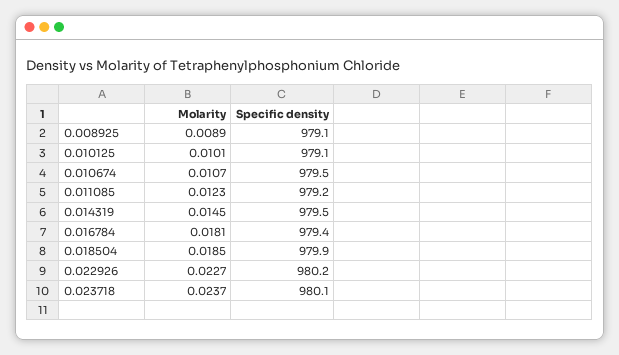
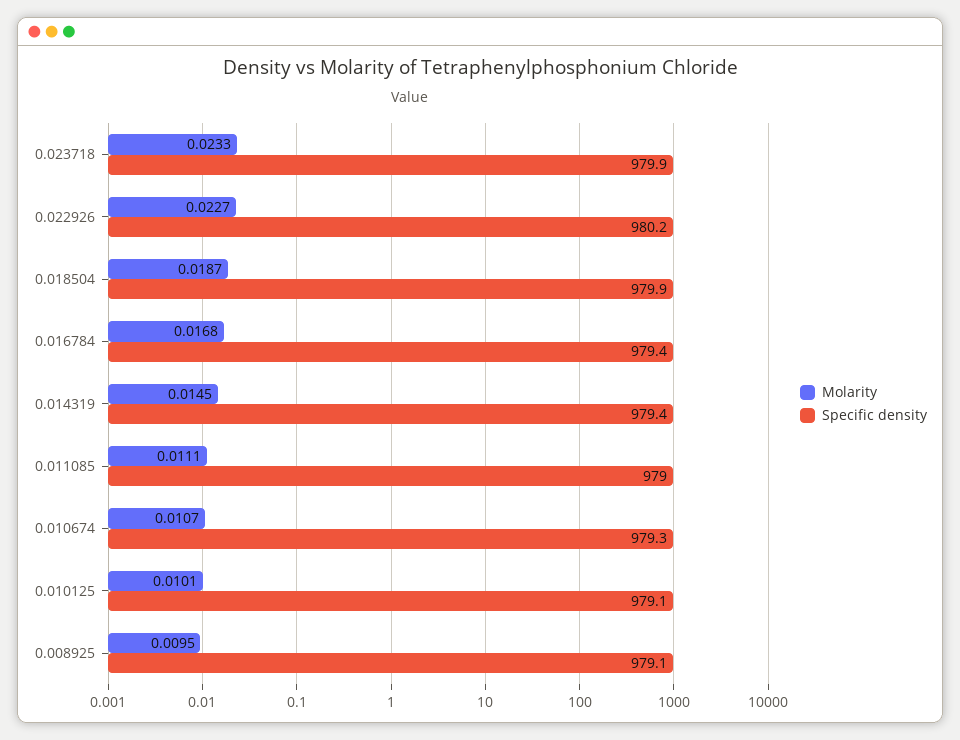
Molarity, 0.008925: 0.0089 -> 0.0095
Specific density, 0.010674: 979.5 -> 979.3
Molarity, 0.011085: 0.0123 -> 0.0111
Specific density, 0.011085: 979.2 -> 979
Specific density, 0.014319: 979.5 -> 979.4
Molarity, 0.016784: 0.0181 -> 0.0168
Molarity, 0.018504: 0.0185 -> 0.0187
Molarity, 0.023718: 0.0237 -> 0.0233
Specific density, 0.023718: 980.1 -> 979.9

